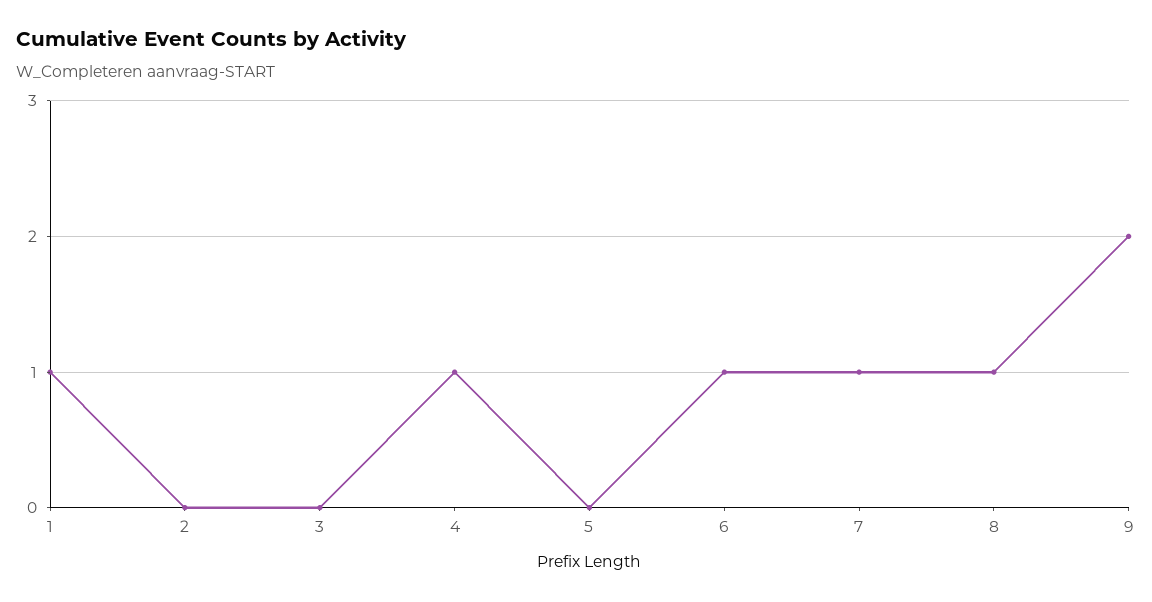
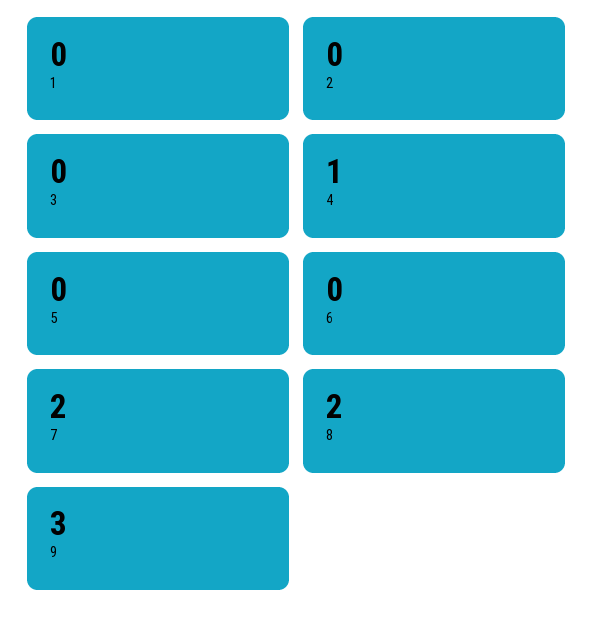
1: 1 -> 0
6: 1 -> 0
7: 1 -> 2
8: 1 -> 2
9: 2 -> 3

